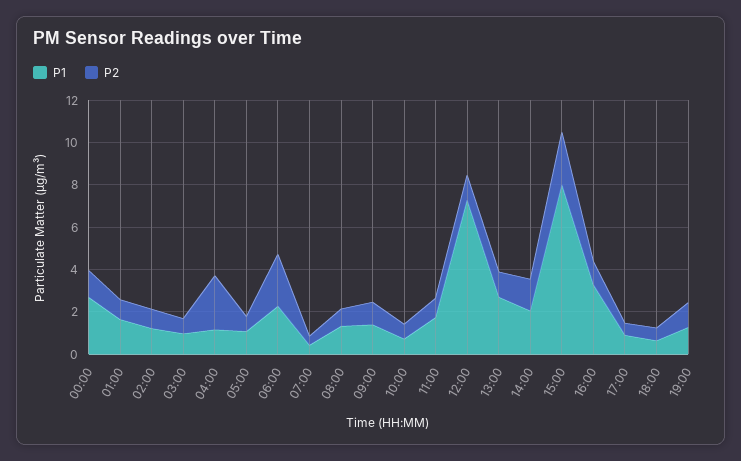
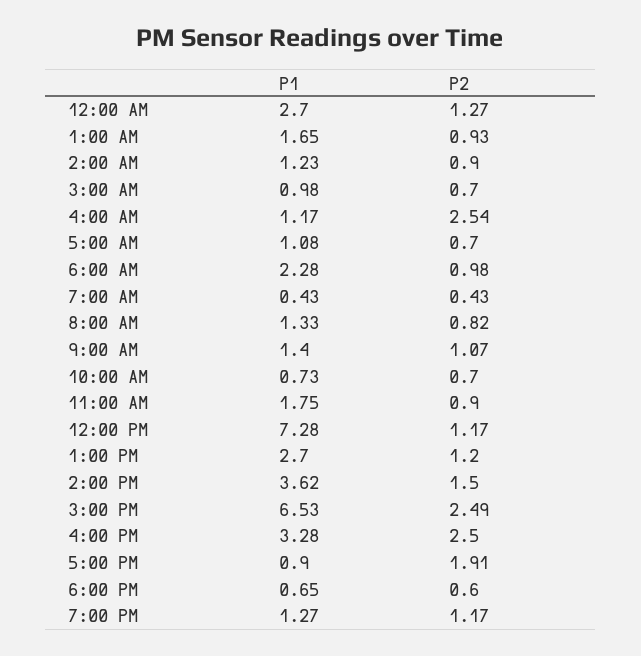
P2, 06:00: 2.5 -> 0.98
P1, 14:00: 2 -> 3.62
P1, 15:00: 8 -> 6.53
P2, 16:00: 1 -> 2.5
P2, 17:00: 0.5 -> 1.91

